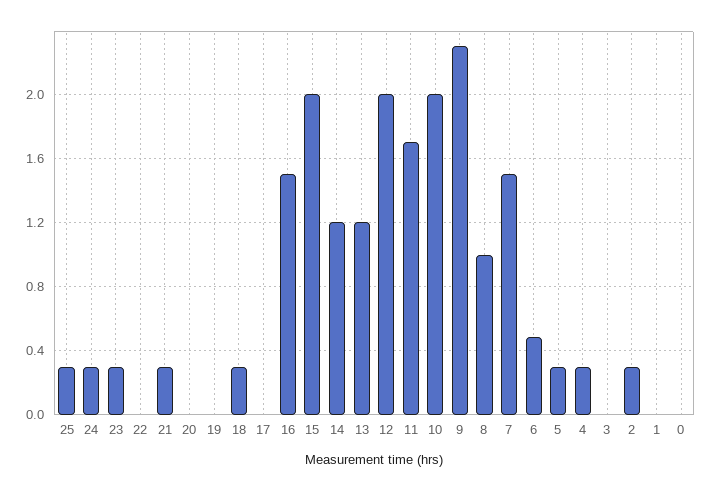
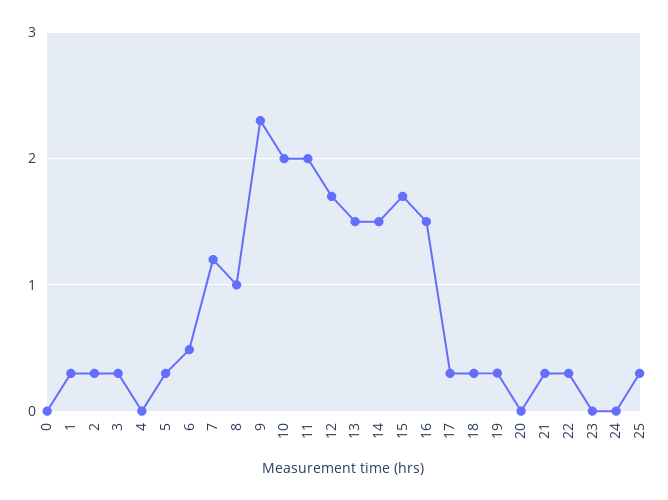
24: 0.3 -> 0
23: 0.3 -> 0
22: 0 -> 0.3
19: 0 -> 0.3
17: 0 -> 0.3
15: 2 -> 1.7
14: 1.2 -> 1.5
13: 1.2 -> 1.5
12: 2 -> 1.7
11: 1.7 -> 2
7: 1.5 -> 1.2
4: 0.3 -> 0
3: 0 -> 0.3
1: 0 -> 0.3

